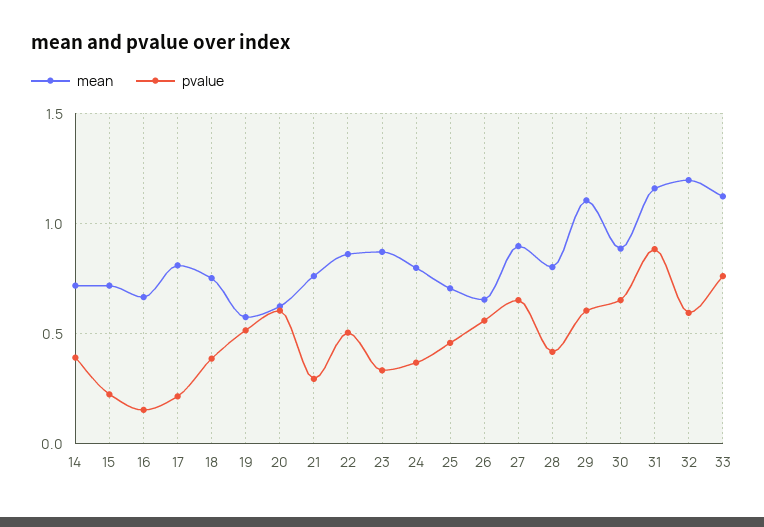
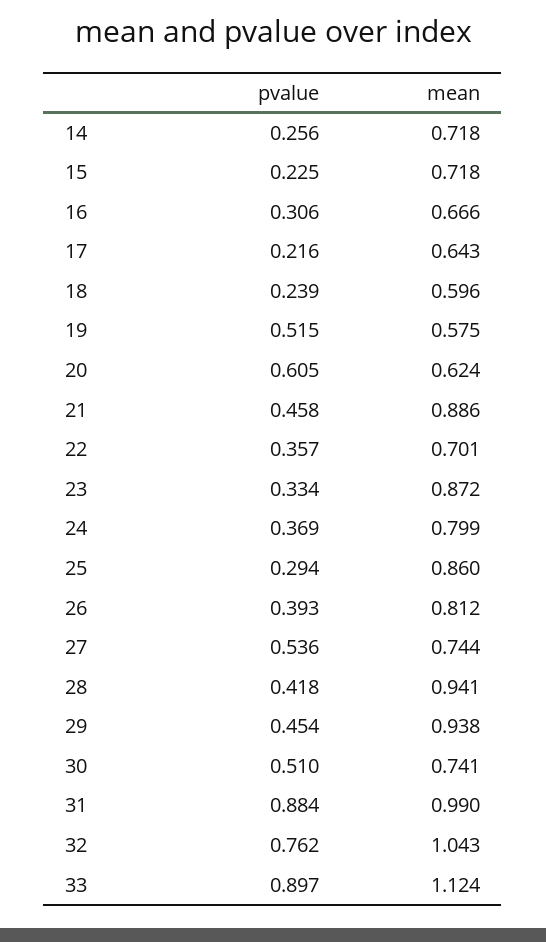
pvalue, 14: 0.4 -> 0.256
pvalue, 16: 0.15 -> 0.306
mean, 17: 0.8 -> 0.643
mean, 18: 0.75 -> 0.596
pvalue, 18: 0.4 -> 0.239
mean, 21: 0.75 -> 0.886
pvalue, 21: 0.3 -> 0.458
mean, 22: 0.85 -> 0.701
pvalue, 22: 0.5 -> 0.357
mean, 25: 0.7 -> 0.86
pvalue, 25: 0.45 -> 0.294
mean, 26: 0.65 -> 0.812
pvalue, 26: 0.55 -> 0.393
mean, 27: 0.9 -> 0.744
pvalue, 27: 0.65 -> 0.536
mean, 28: 0.8 -> 0.941
mean, 29: 1.1 -> 0.938
pvalue, 29: 0.6 -> 0.454
mean, 30: 0.9 -> 0.741
pvalue, 30: 0.65 -> 0.51
mean, 31: 1.15 -> 0.99
mean, 32: 1.2 -> 1.043
pvalue, 32: 0.6 -> 0.762
pvalue, 33: 0.75 -> 0.897

